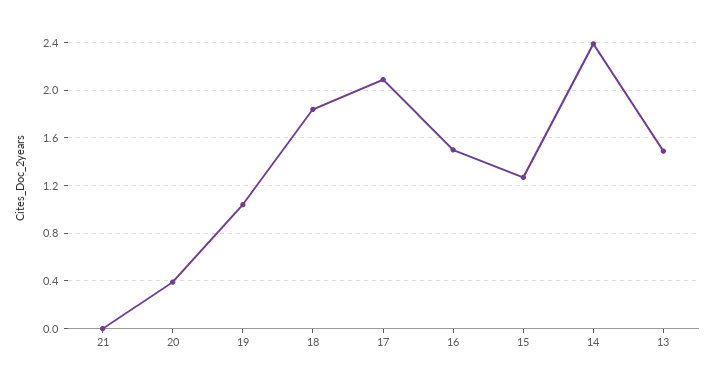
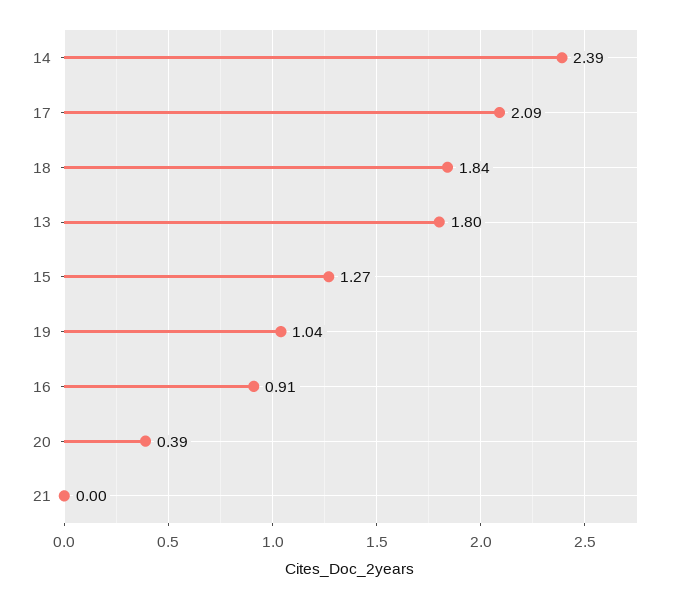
16: 1.5 -> 0.91
13: 1.5 -> 1.8

